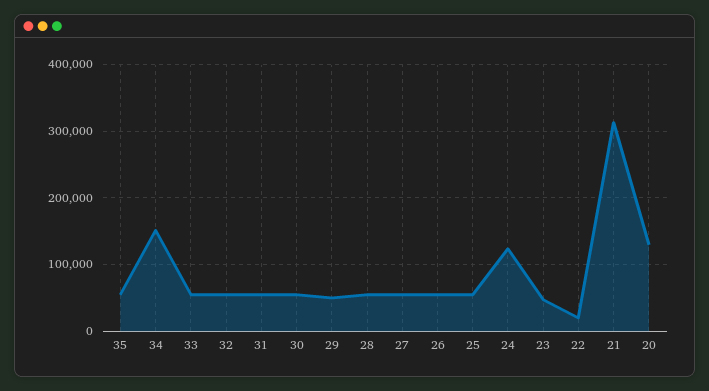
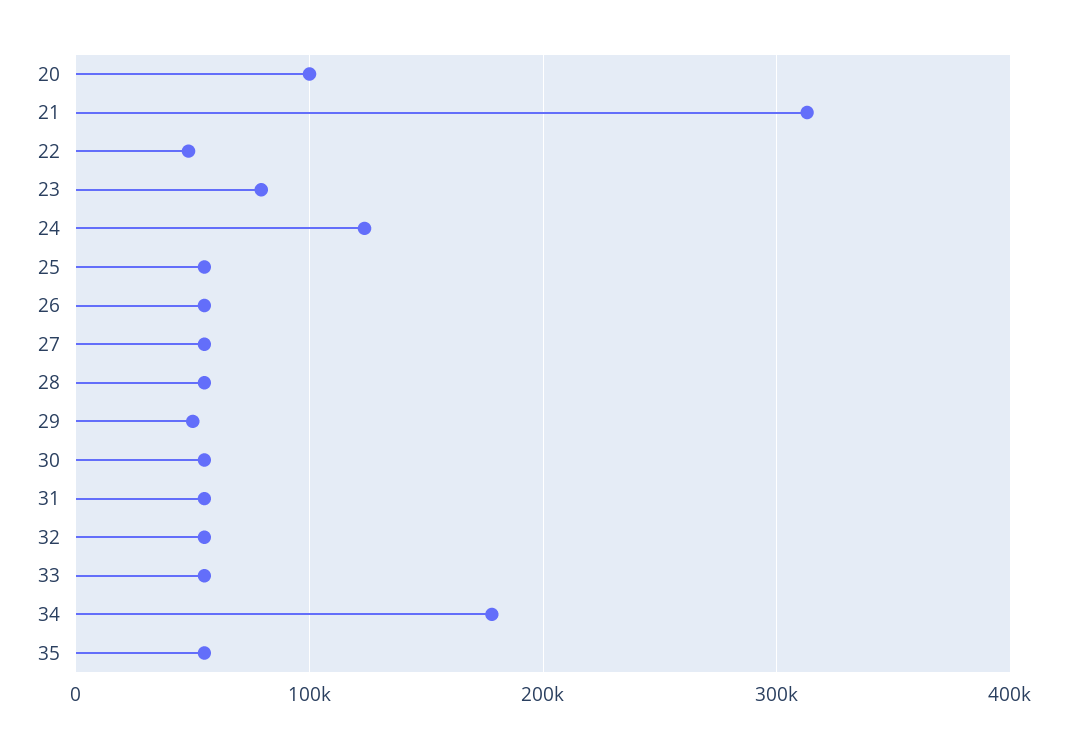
34: 150000 -> 180000
23: 50000 -> 80000
22: 20000 -> 50000
20: 130000 -> 100000

